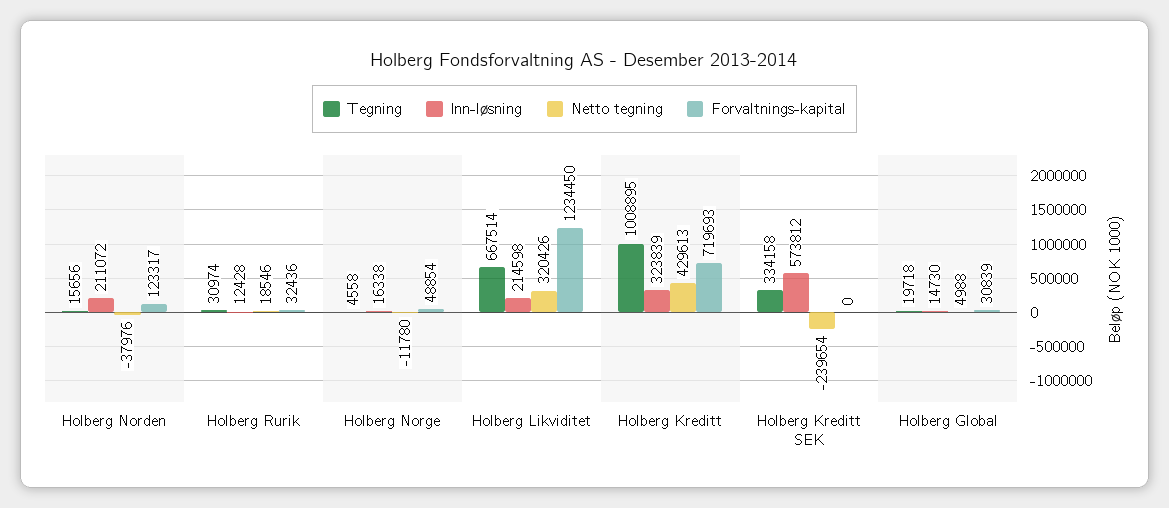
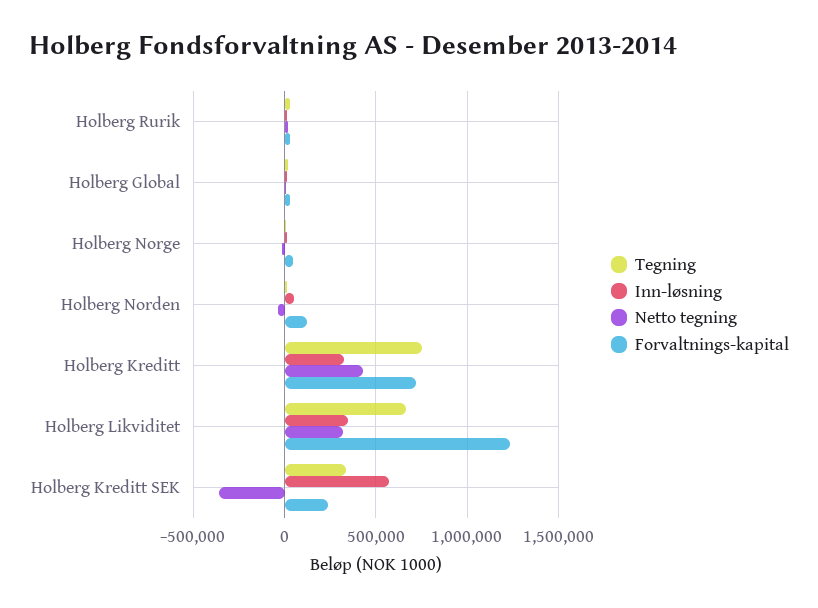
Inn-løsning, Holberg Norden: 211072 -> 50000
Inn-løsning, Holberg Likviditet: 214598 -> 350000
Tegning, Holberg Kreditt: 1008895 -> 750000
Netto tegning, Holberg Kreditt SEK: -239654 -> -350000
Forvaltnings-kapital, Holberg Kreditt SEK: 0 -> 250000

